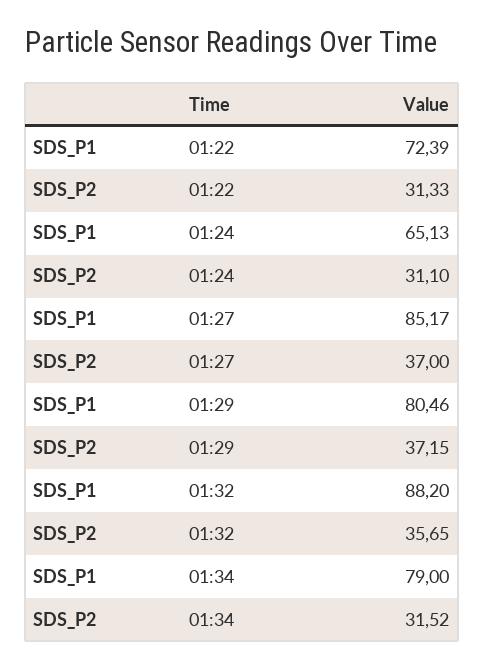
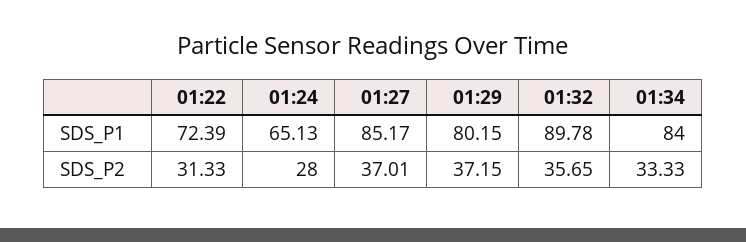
SDS_P2, 01:24: 31.1 -> 28
SDS_P2, 01:27: 37 -> 37.01
SDS_P1, 01:29: 80.46 -> 80.15
SDS_P1, 01:32: 88.2 -> 89.78
SDS_P1, 01:34: 79 -> 84
SDS_P2, 01:34: 31.52 -> 33.33

